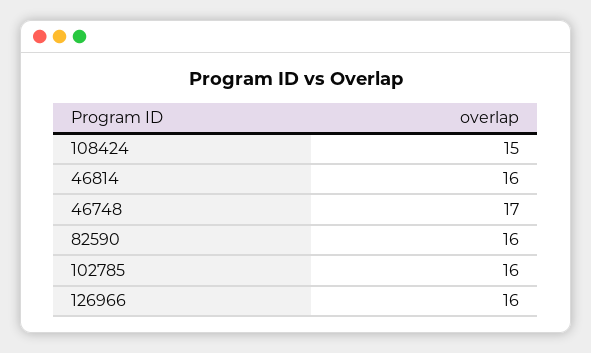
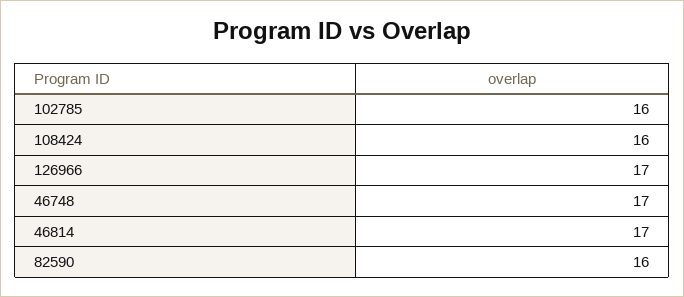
108424: 15 -> 16
46814: 16 -> 17
126966: 16 -> 17

